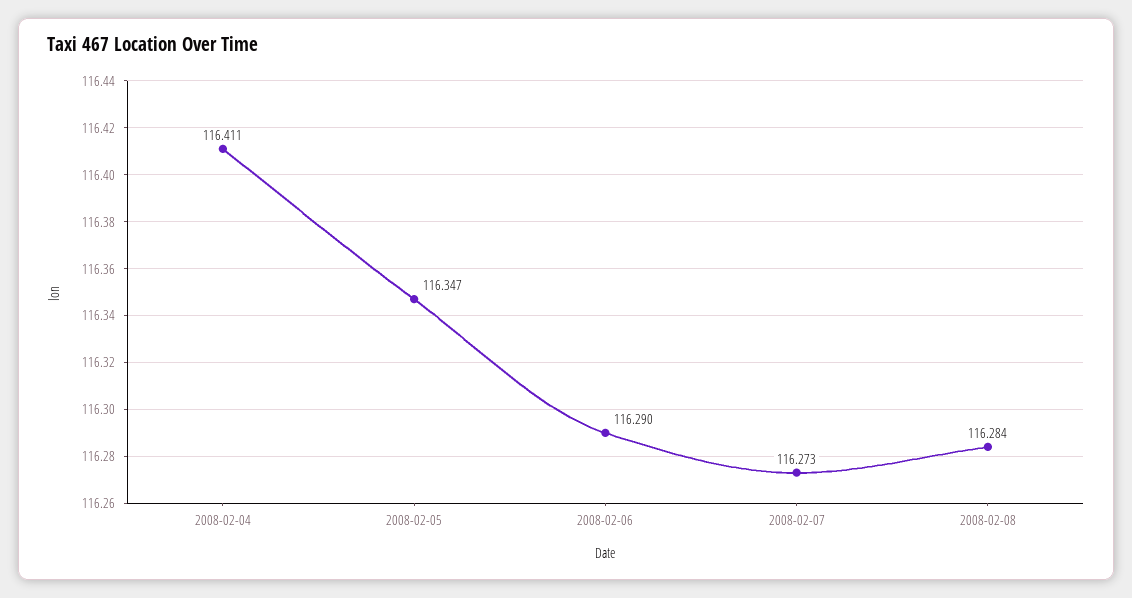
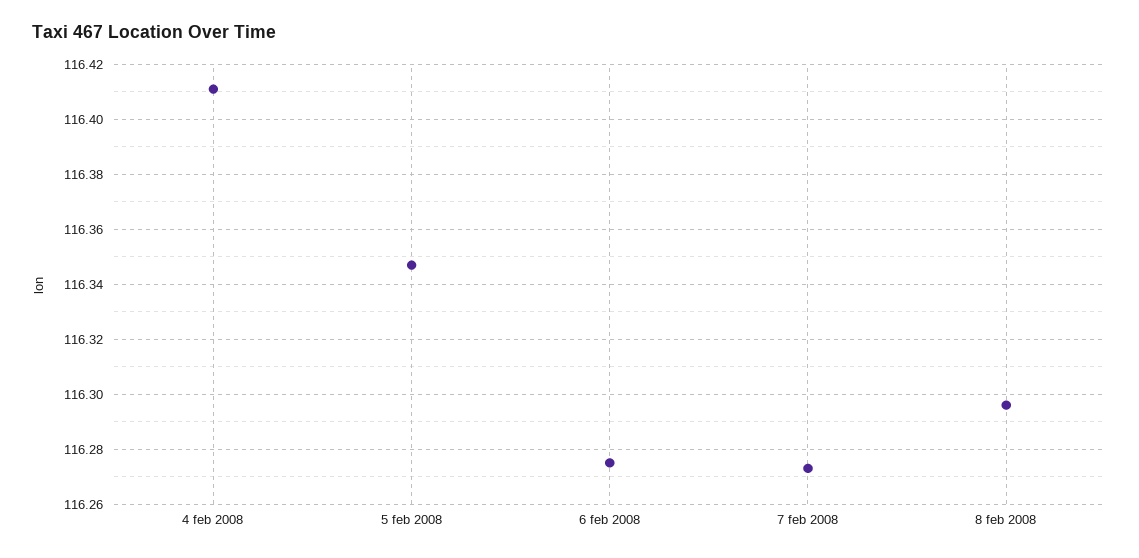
2008-02-06: 116.29 -> 116.275
2008-02-08: 116.284 -> 116.295

